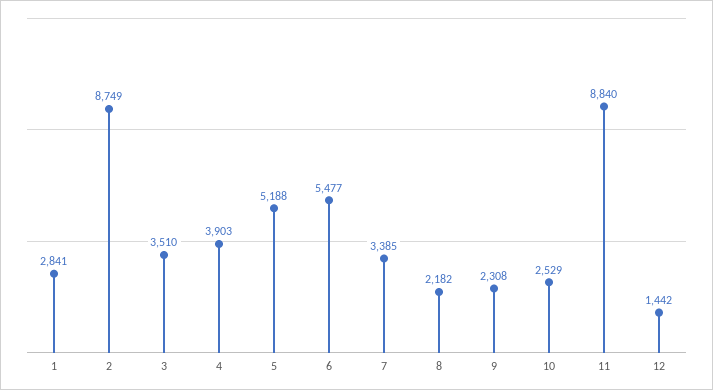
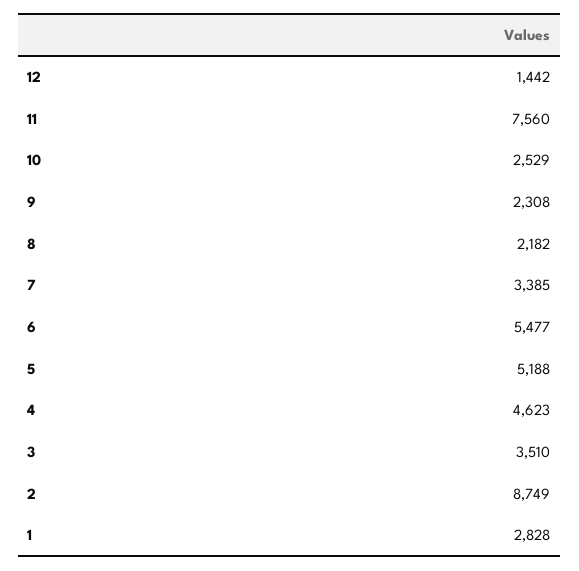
1: 2841 -> 2828
4: 3903 -> 4623
11: 8840 -> 7560

